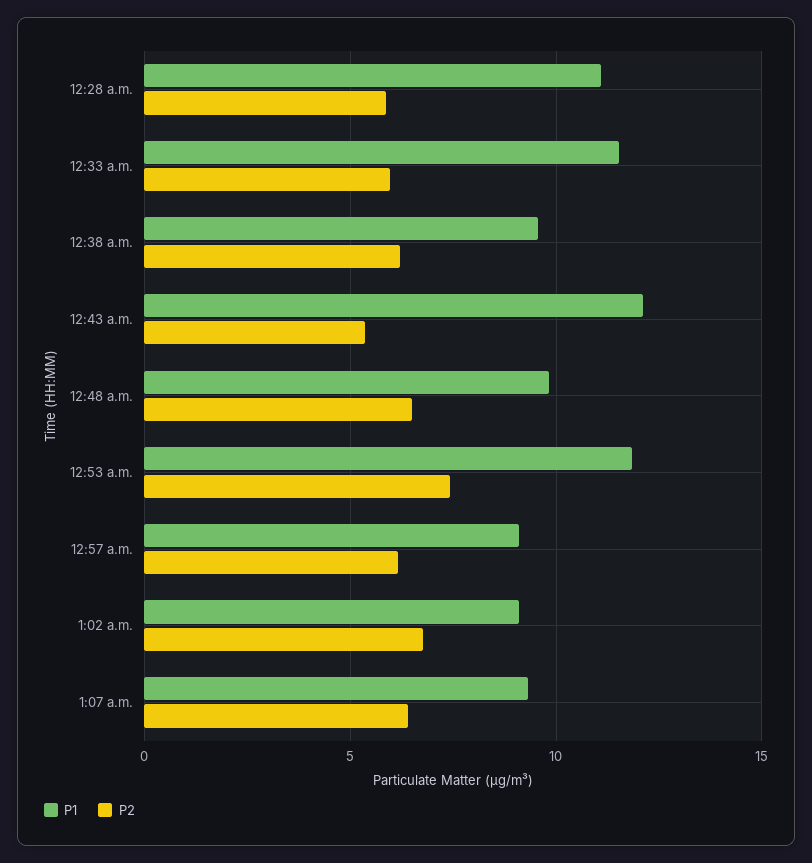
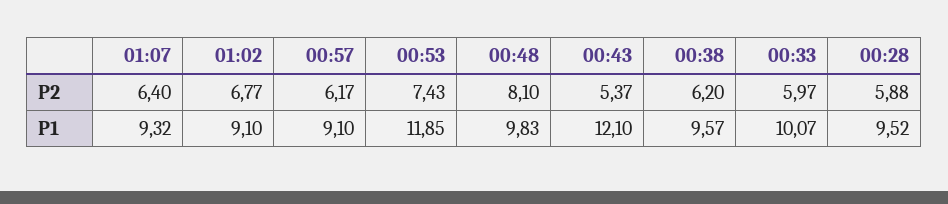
P1, 12:28 a.m.: 11 -> 9.52
P1, 12:33 a.m.: 11.5 -> 10.07
P2, 12:48 a.m.: 6.5 -> 8.1

